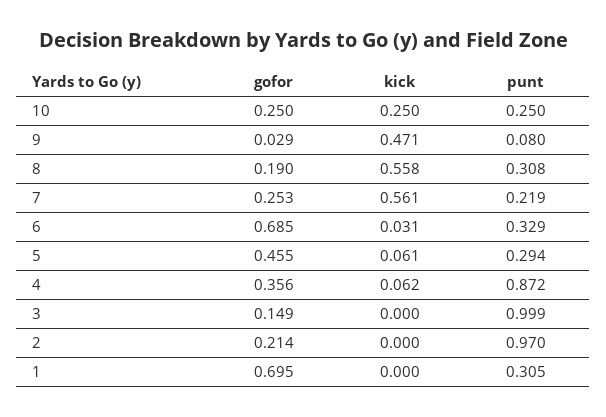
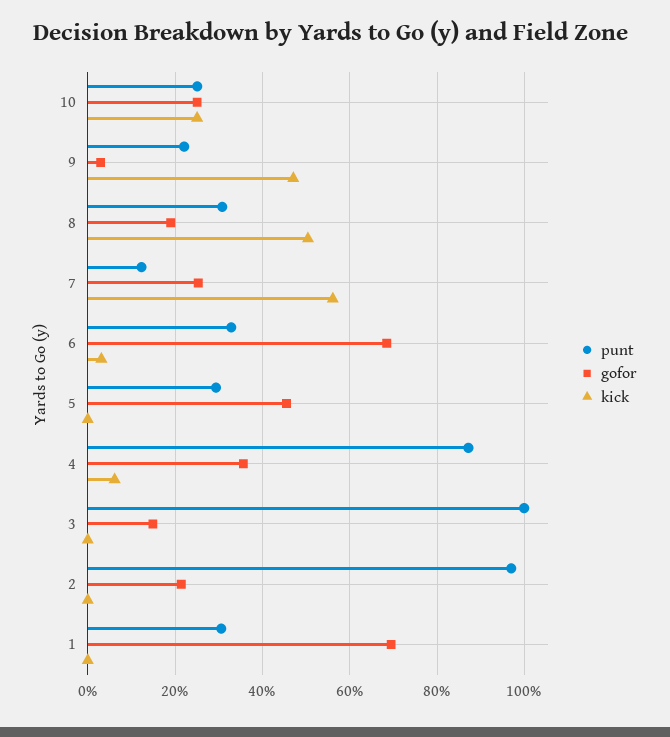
punt, 9: 0.08 -> 0.22
kick, 8: 0.558 -> 0.5
punt, 7: 0.219 -> 0.12
kick, 5: 0.061 -> 0

